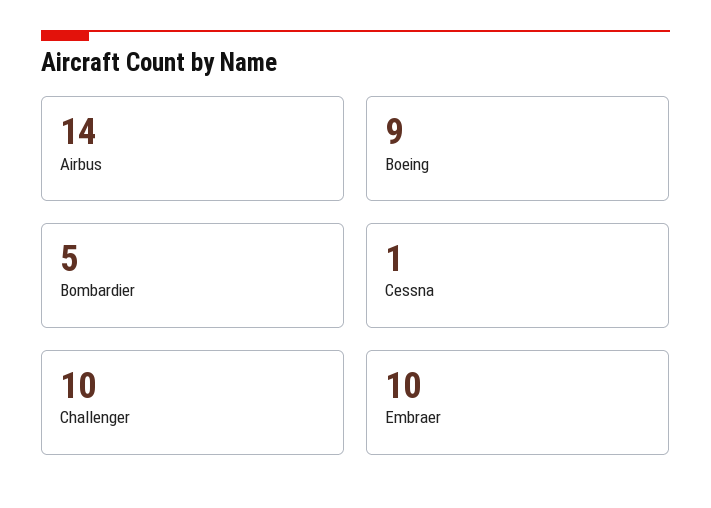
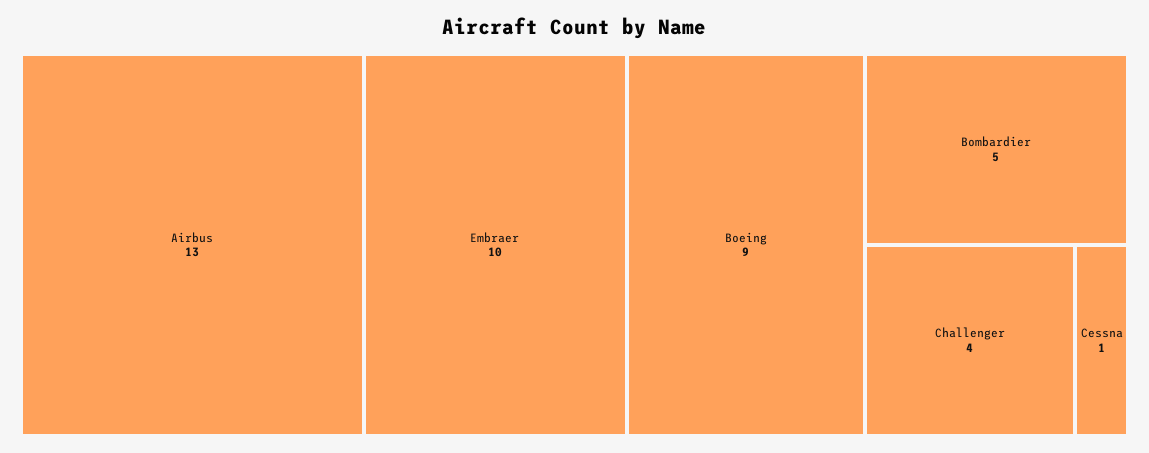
Airbus: 14 -> 13
Challenger: 10 -> 4

